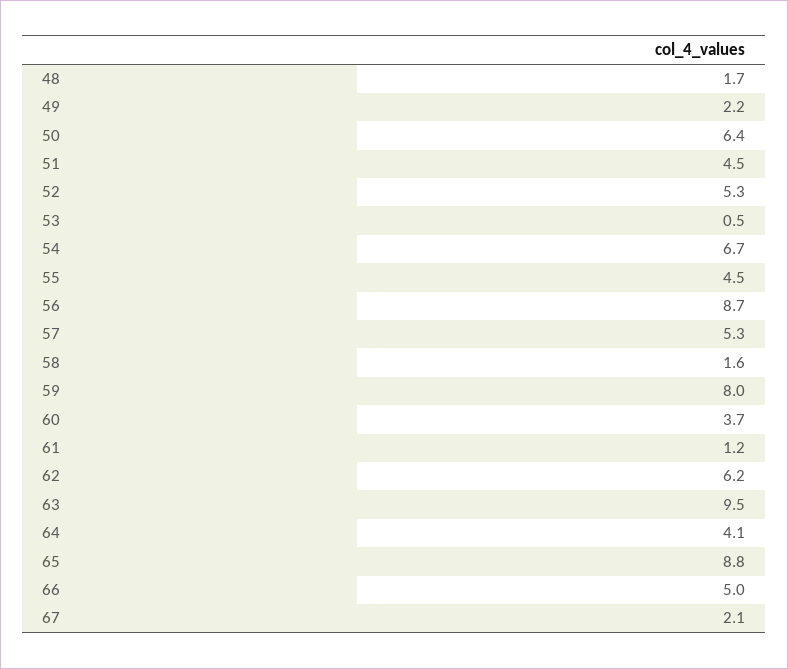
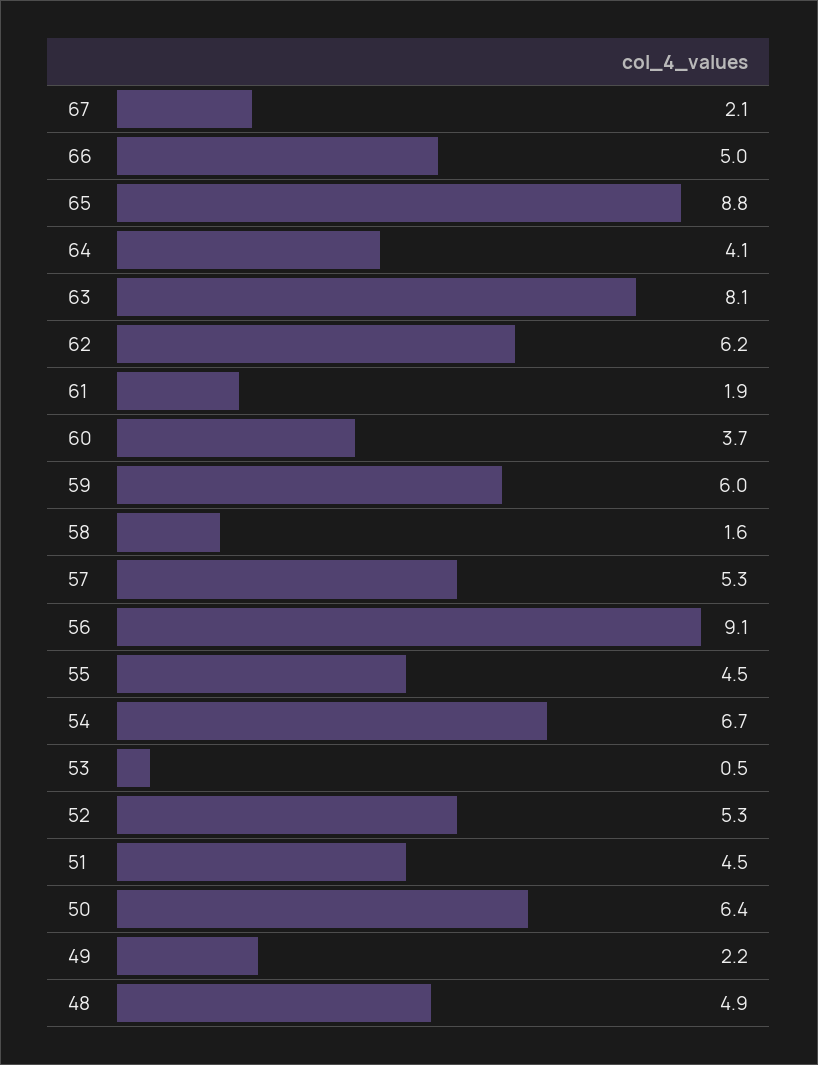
48: 1.7 -> 4.9
56: 8.7 -> 9.1
59: 8 -> 6
61: 1.2 -> 1.9
63: 9.5 -> 8.1

